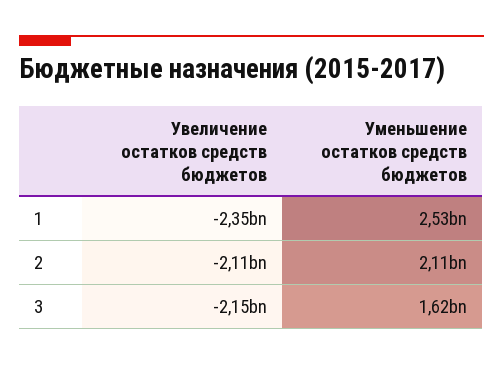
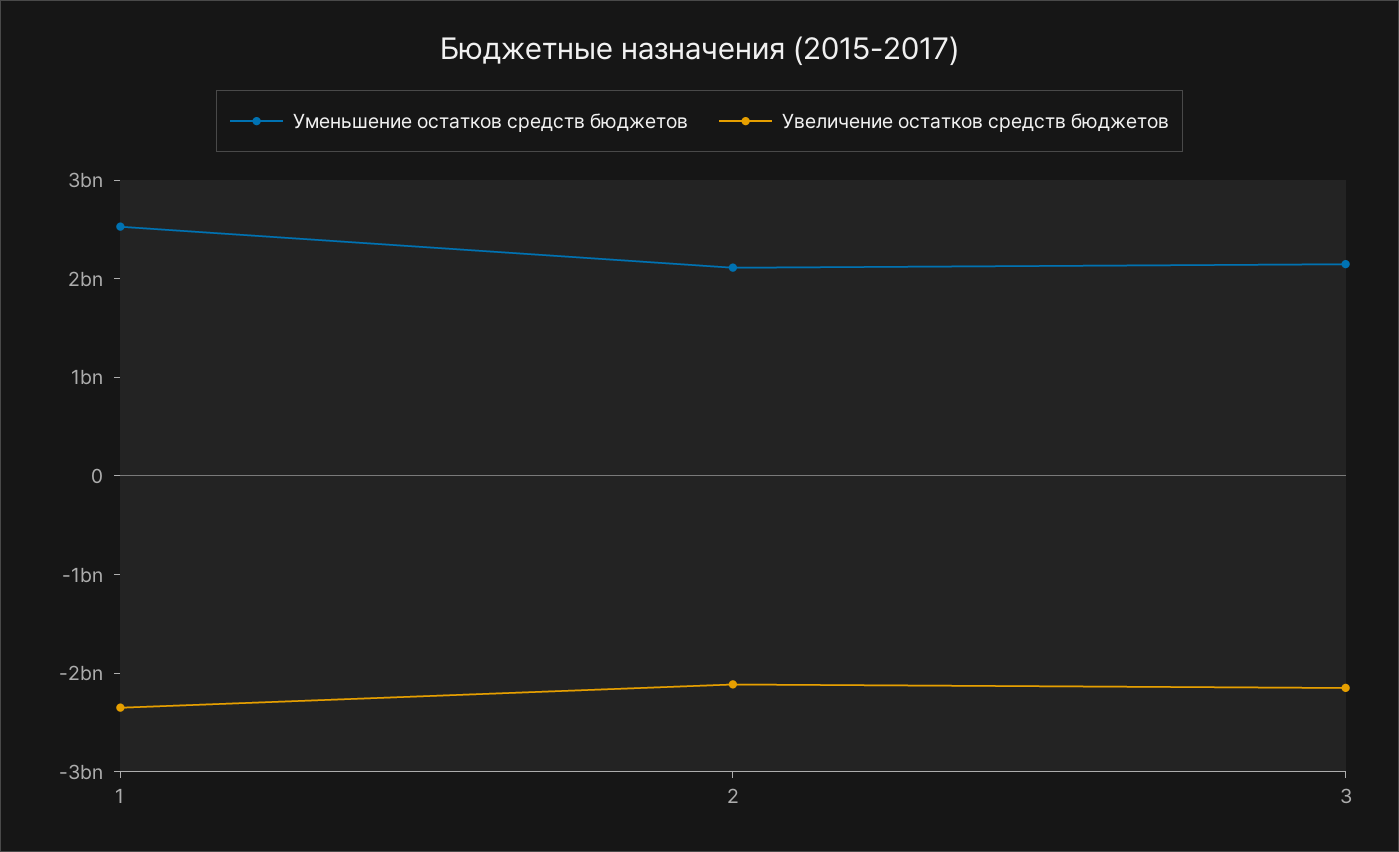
Уменьшение остатков средств бюджетов, 3: 1620000000 -> 2200000000

